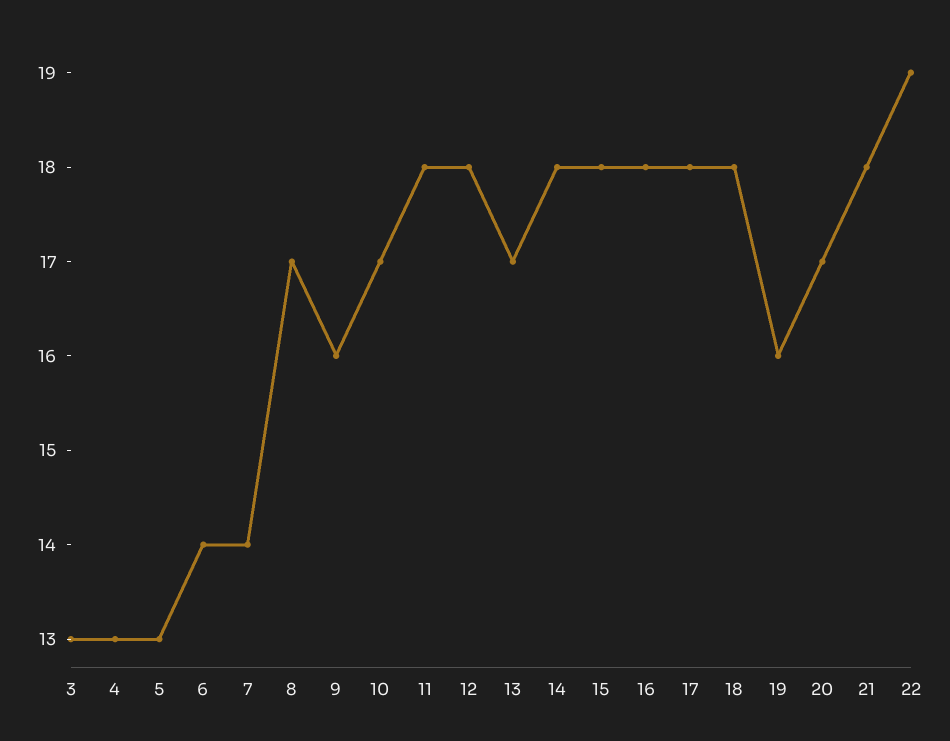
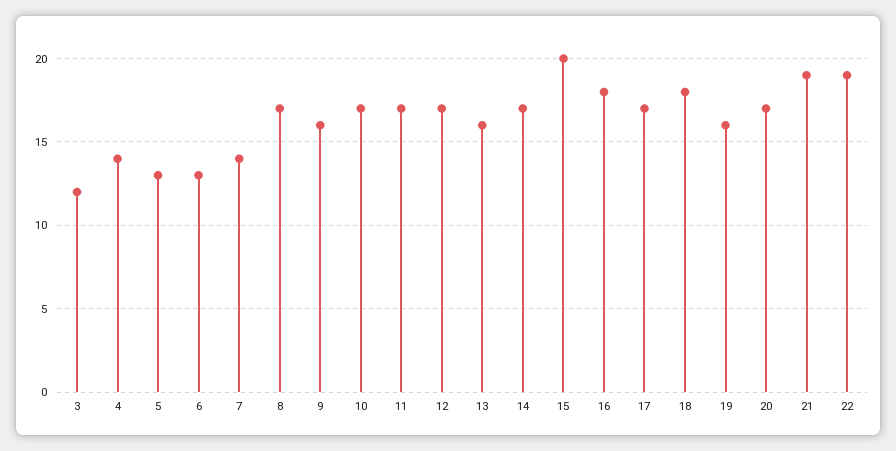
3: 13 -> 12
4: 13 -> 14
6: 14 -> 13
11: 18 -> 17
12: 18 -> 17
13: 17 -> 16
14: 18 -> 17
15: 18 -> 20
17: 18 -> 17
21: 18 -> 19

